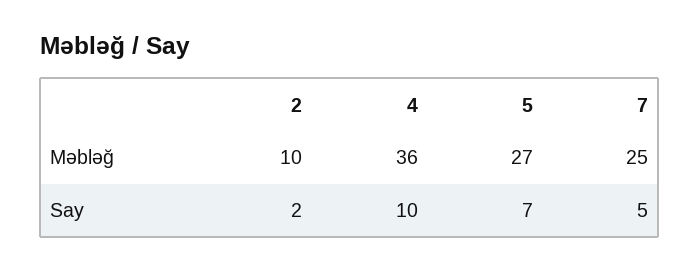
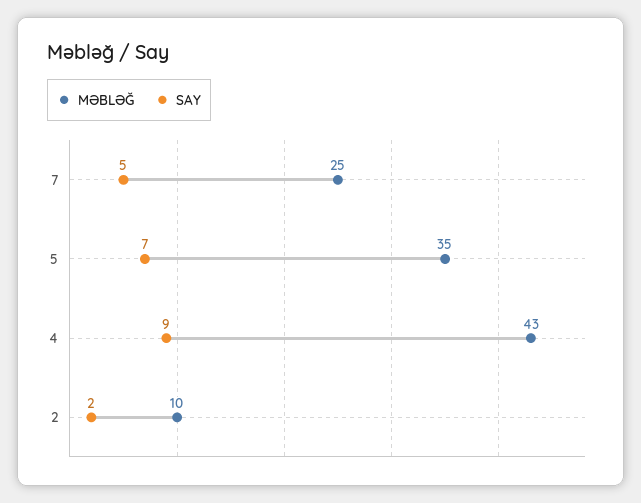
Məbləğ, 4: 36 -> 43
Məbləğ, 5: 27 -> 35
Say, 4: 10 -> 9

